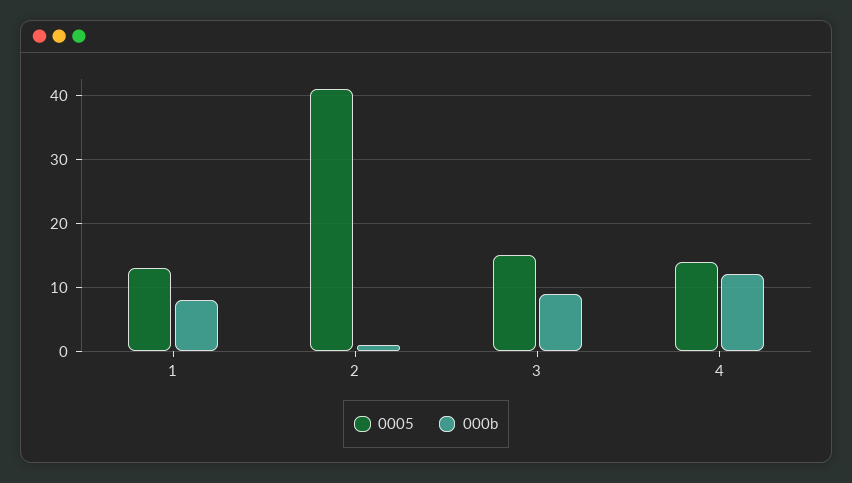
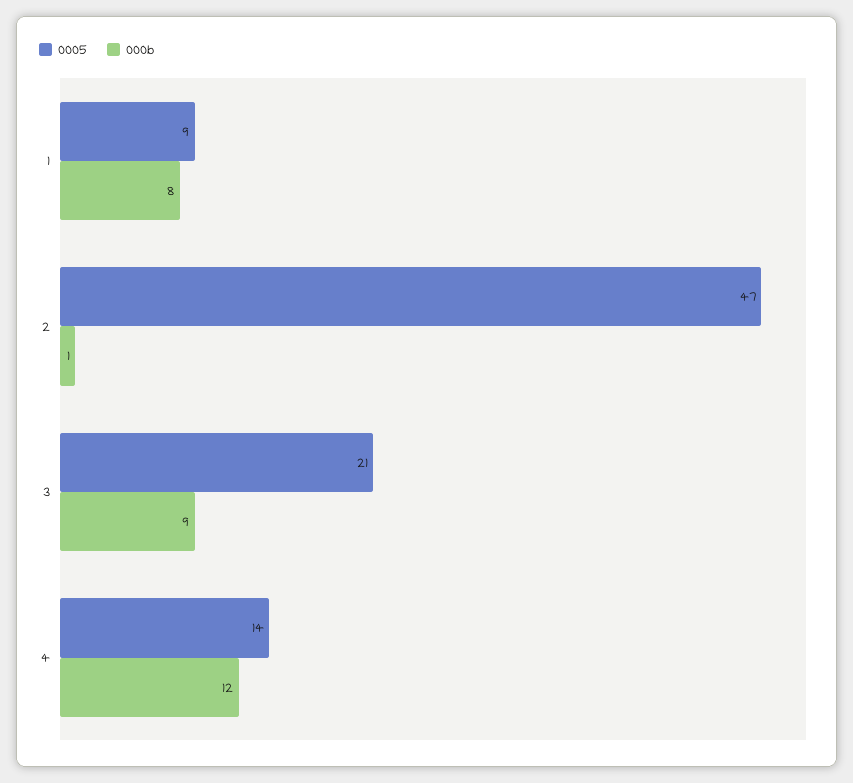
0005, 1: 13 -> 9
0005, 2: 41 -> 47
0005, 3: 15 -> 21

